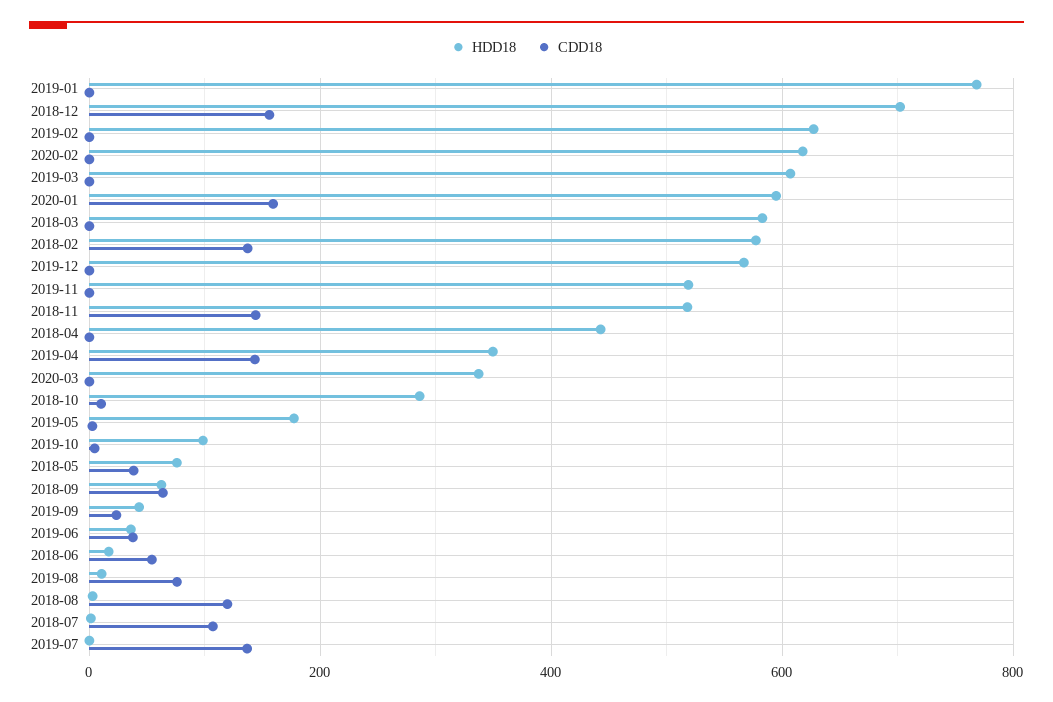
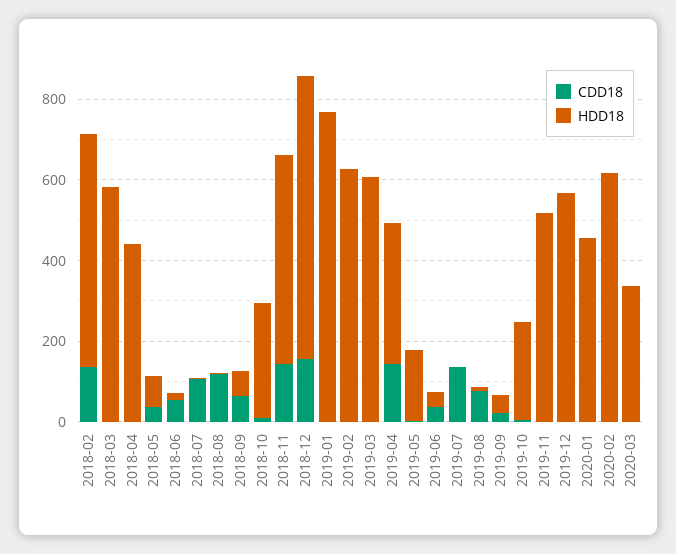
HDD18, 2020-01: 600 -> 450
CDD18, 2020-01: 160 -> 0
HDD18, 2019-10: 100 -> 250

